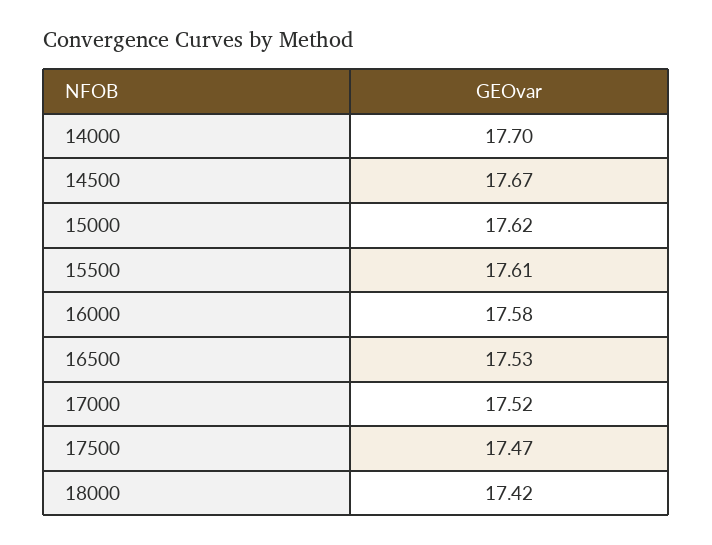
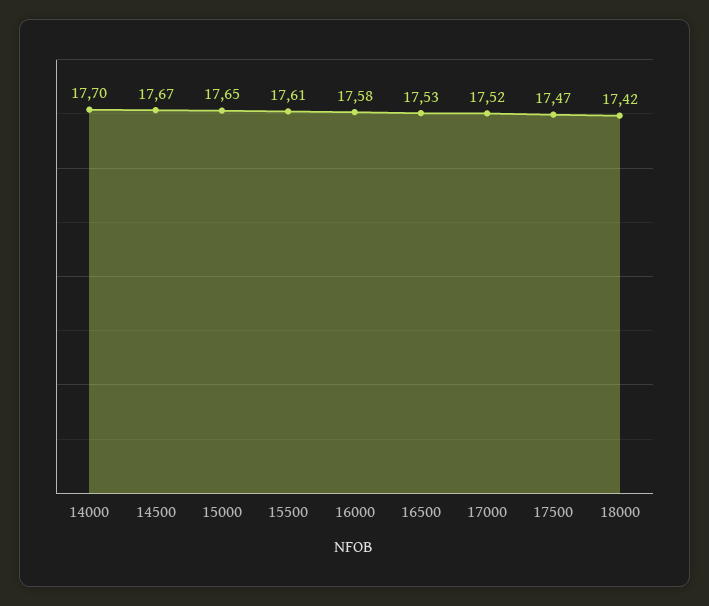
15000: 17.62 -> 17.65

